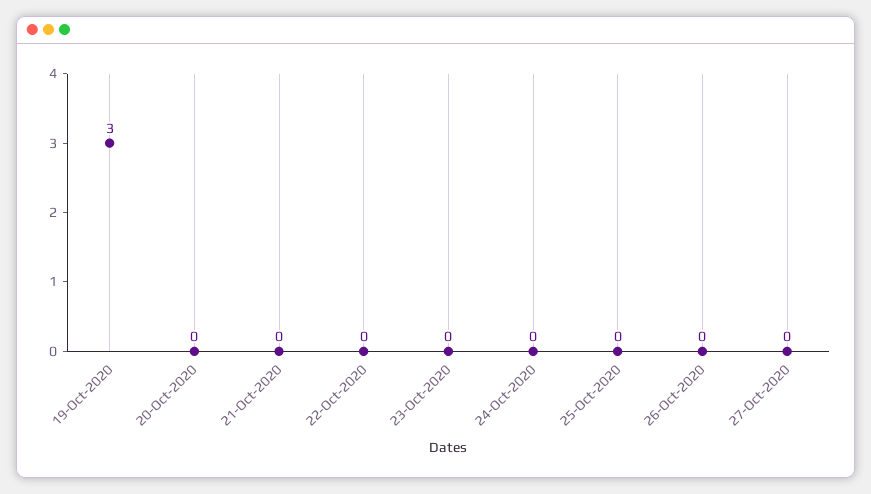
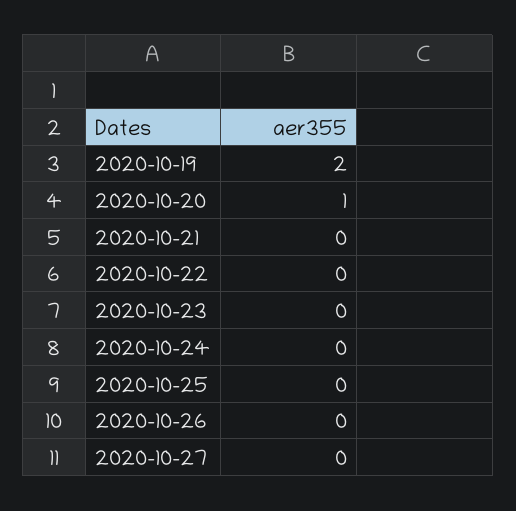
19-Oct-2020: 3 -> 2
20-Oct-2020: 0 -> 1

